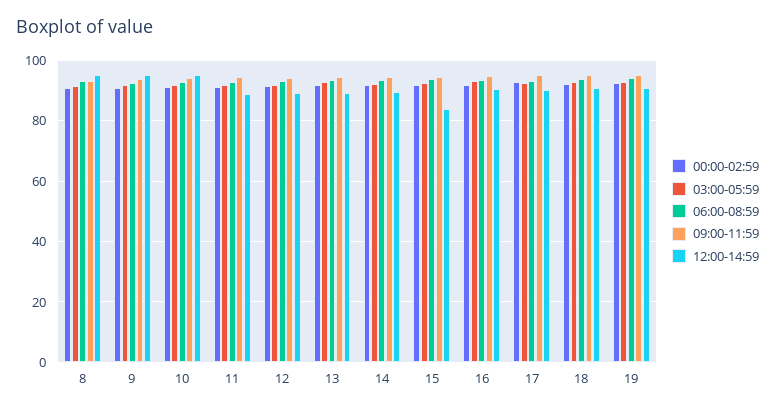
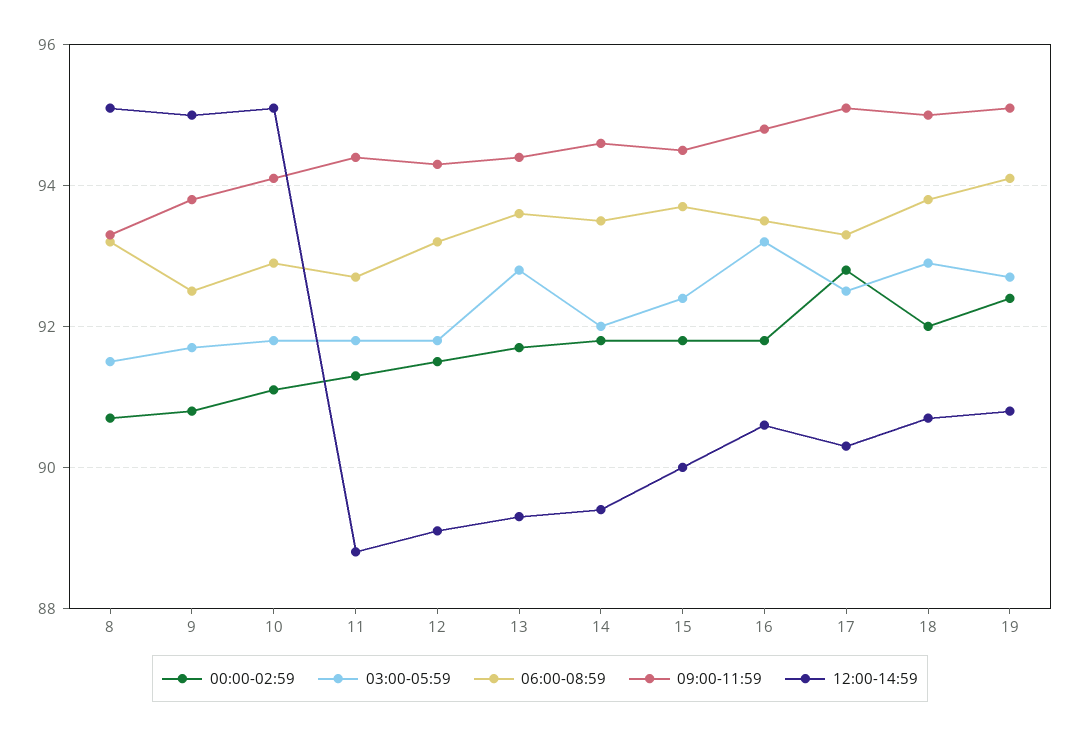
12:00-14:59, 15: 84 -> 90

